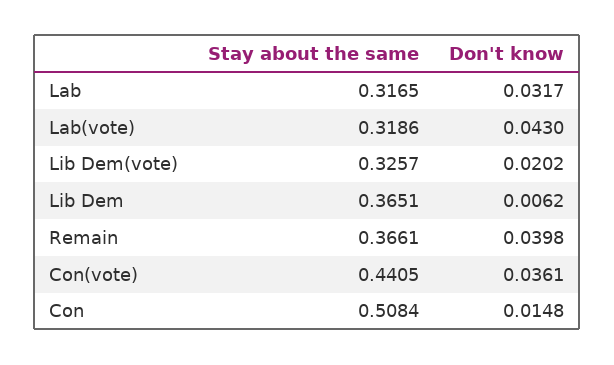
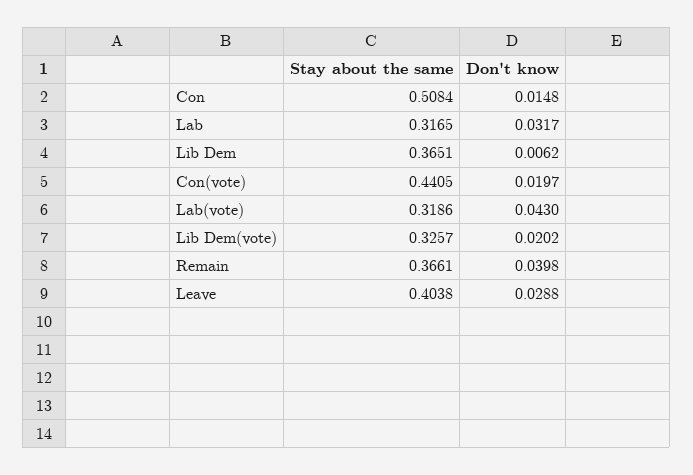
Don't know, Con(vote): 0.0361 -> 0.0197
Stay about the same, Leave: none -> 0.4038
Don't know, Leave: none -> 0.0288

